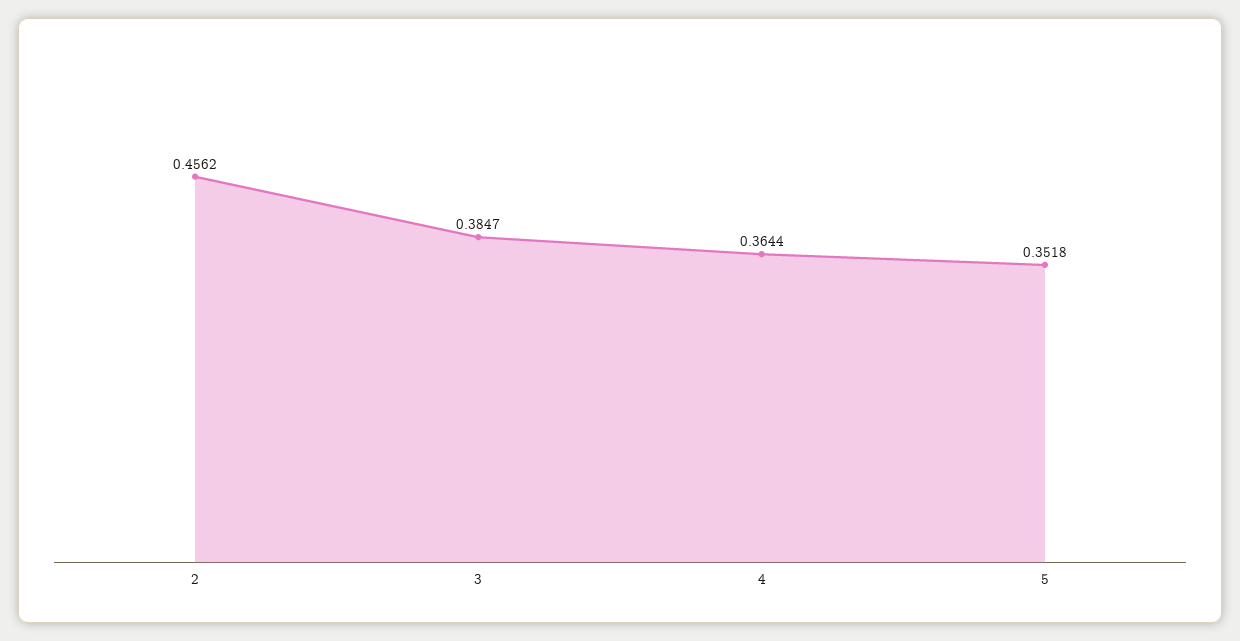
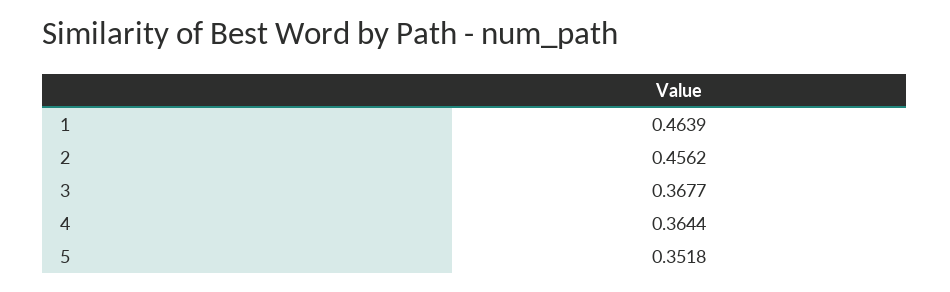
3: 0.3847 -> 0.3677
1: none -> 0.4639

